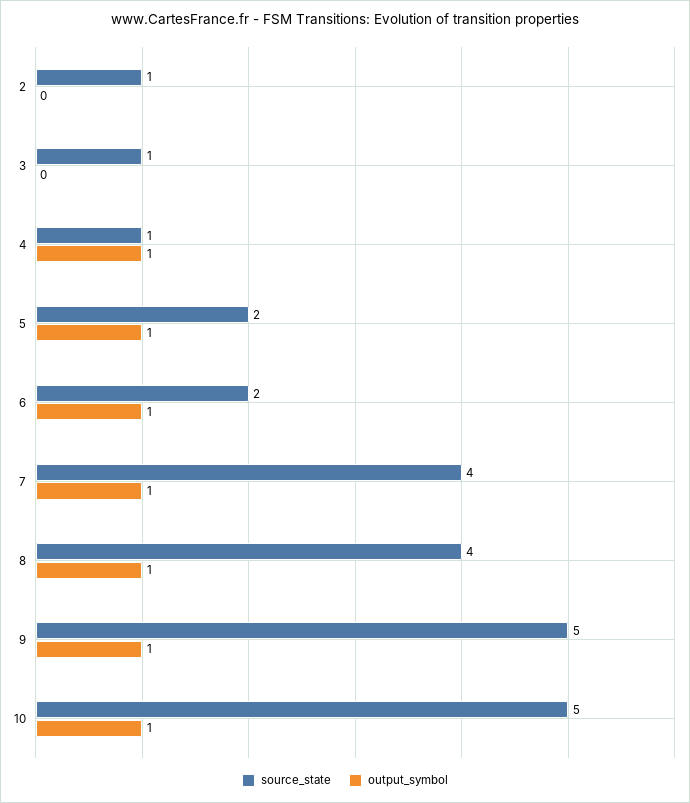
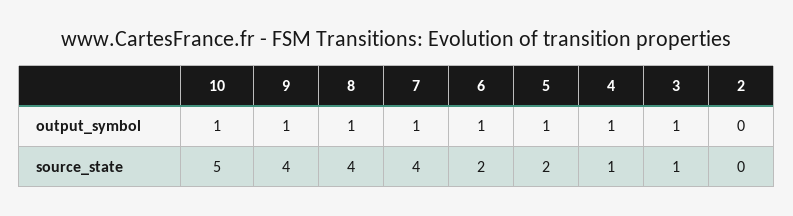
source_state, 2: 1 -> 0
output_symbol, 3: 0 -> 1
source_state, 9: 5 -> 4

